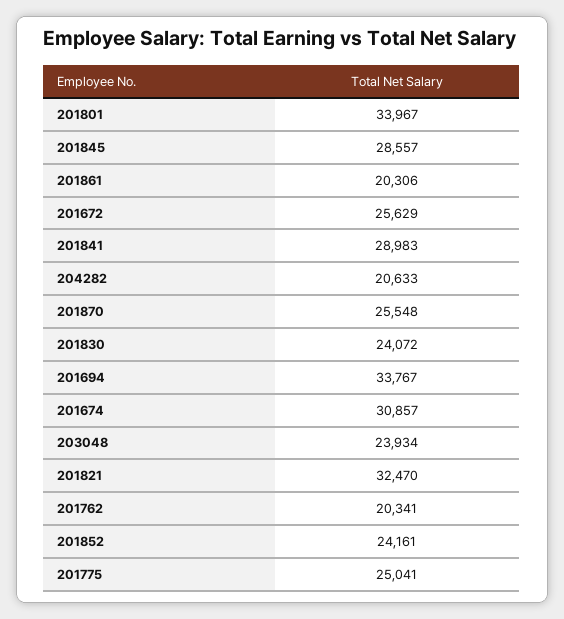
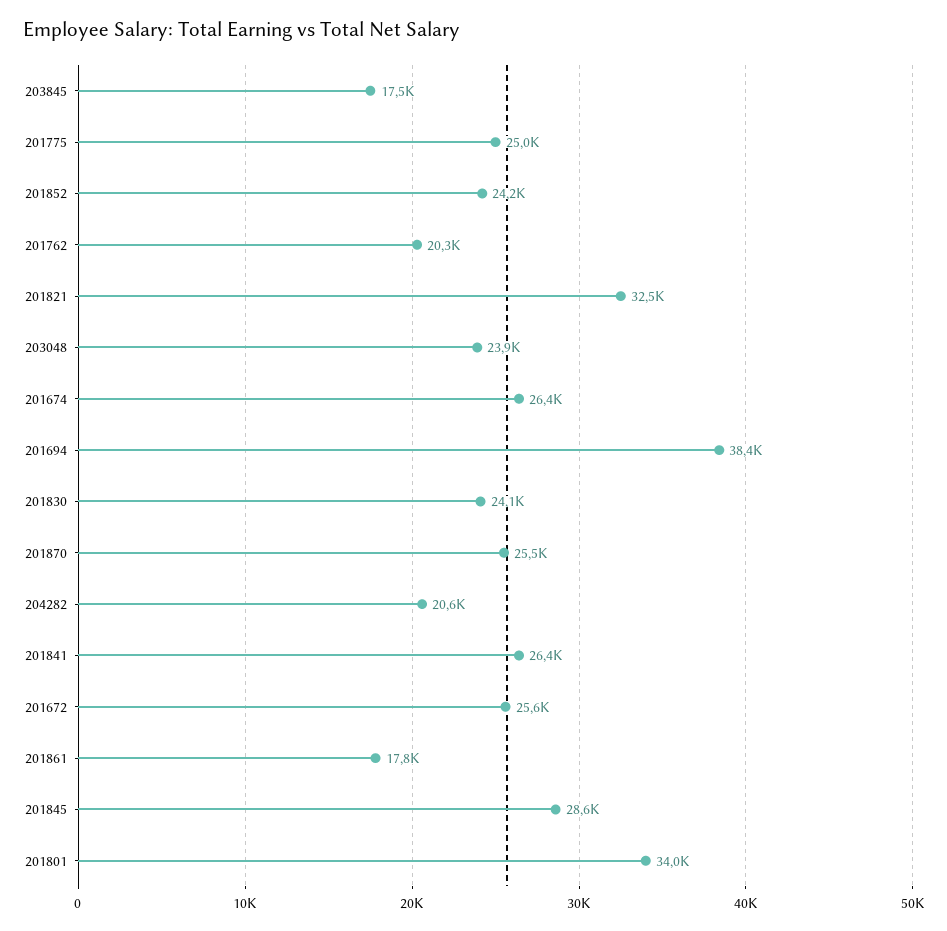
201861: 20306 -> 17800
201841: 28983 -> 26400
201694: 33767 -> 38400
201674: 30857 -> 26400
203845: none -> 17500

